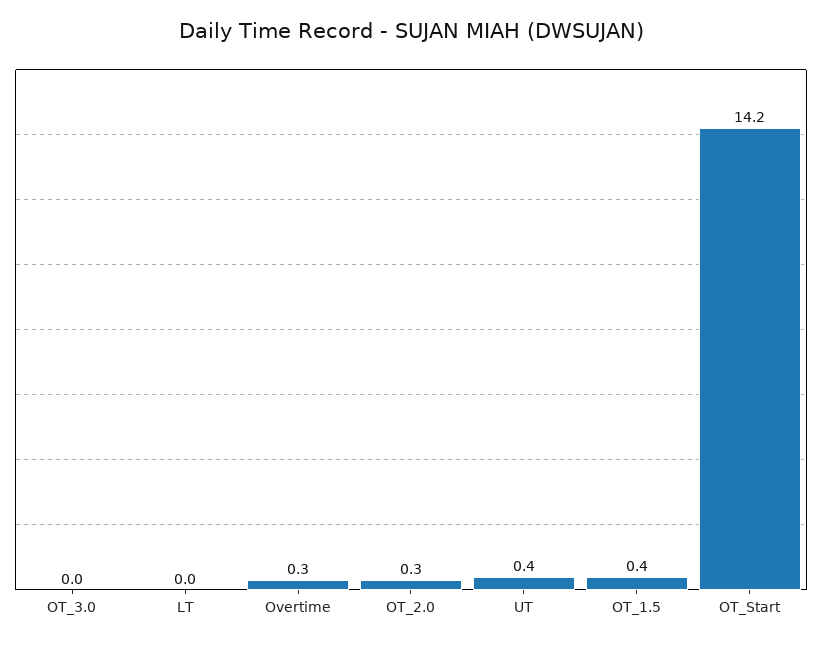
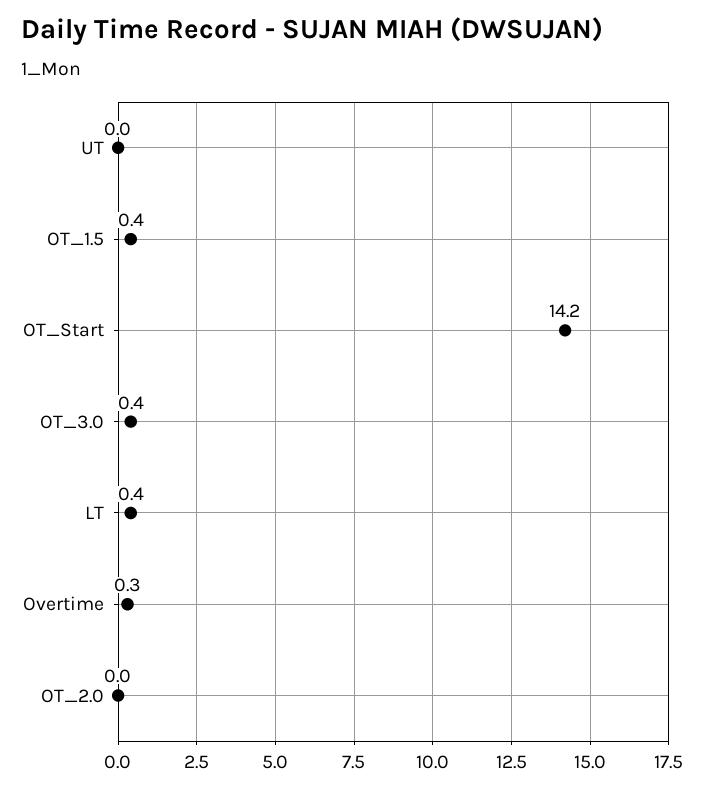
OT_3.0: 0 -> 0.4
LT: 0 -> 0.4
OT_2.0: 0.3 -> 0
UT: 0.4 -> 0

